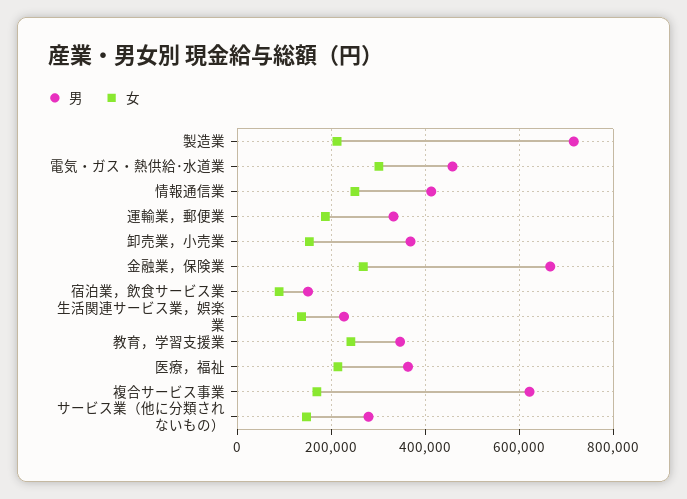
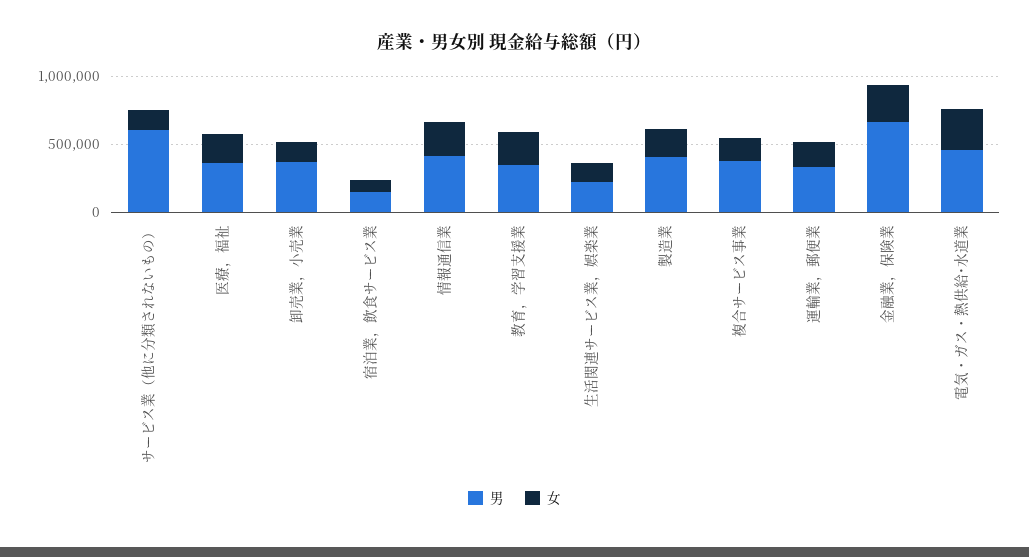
男, 製造業: 720000 -> 400000
男, 複合サービス事業: 620000 -> 400000
男, サービス業（他に分類されないもの）: 280000 -> 600000

